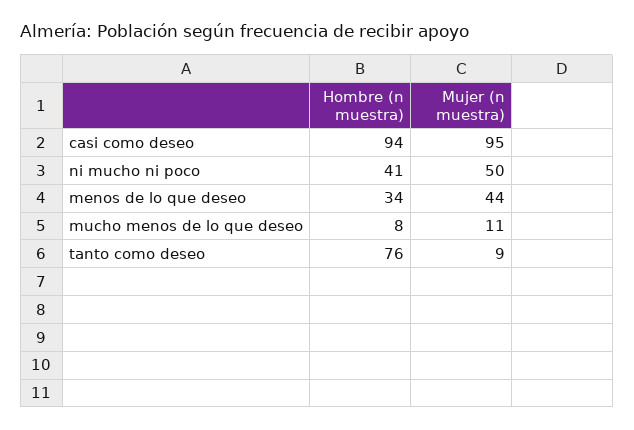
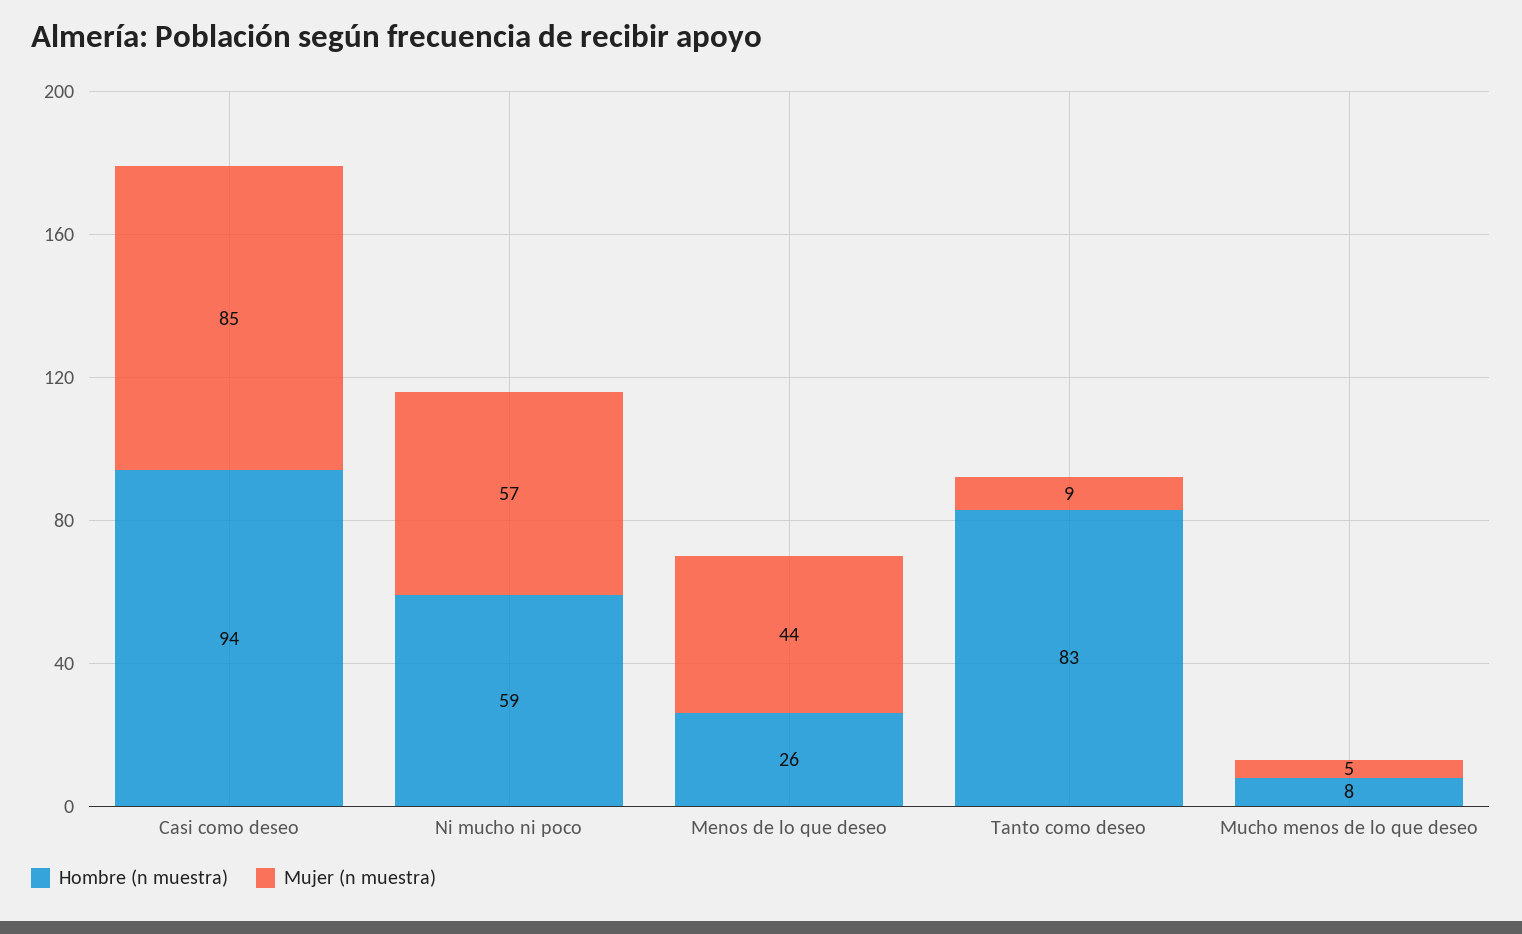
Mujer (n muestra), casi como deseo: 95 -> 85
Hombre (n muestra), ni mucho ni poco: 41 -> 59
Mujer (n muestra), ni mucho ni poco: 50 -> 57
Hombre (n muestra), menos de lo que deseo: 34 -> 26
Mujer (n muestra), mucho menos de lo que deseo: 11 -> 5
Hombre (n muestra), tanto como deseo: 76 -> 83

